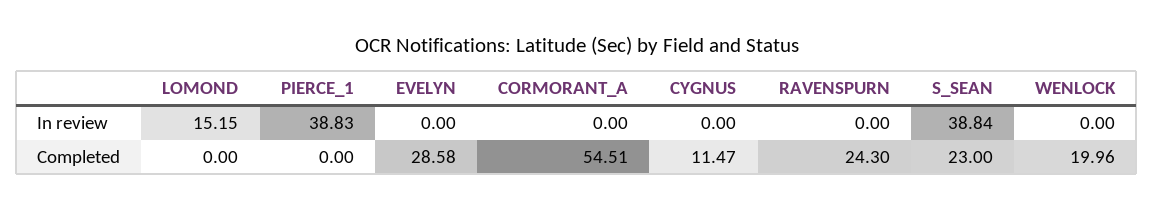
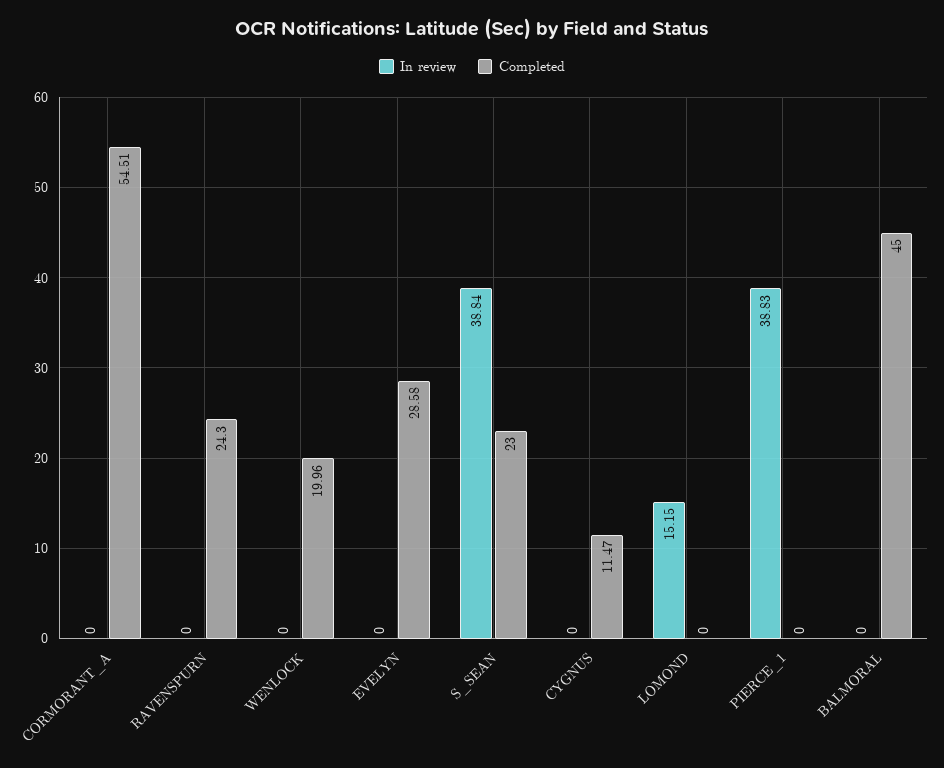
In review, BALMORAL: none -> 0
Completed, BALMORAL: none -> 45

